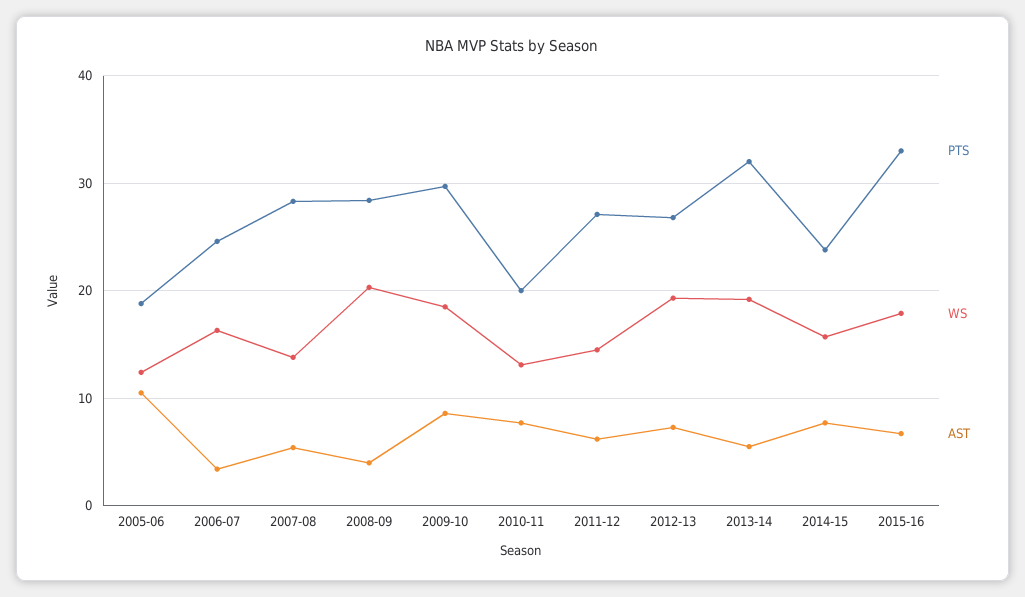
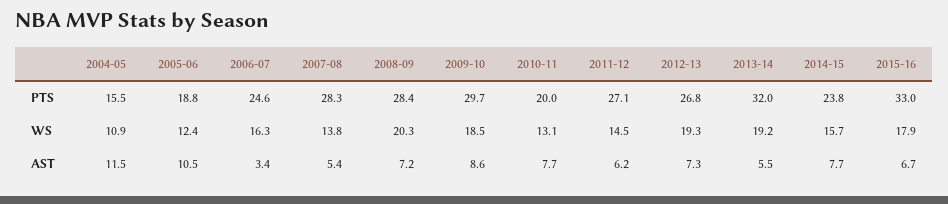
AST, 2008-09: 4 -> 7.2
PTS, 2004-05: none -> 15.5
WS, 2004-05: none -> 10.9
AST, 2004-05: none -> 11.5

